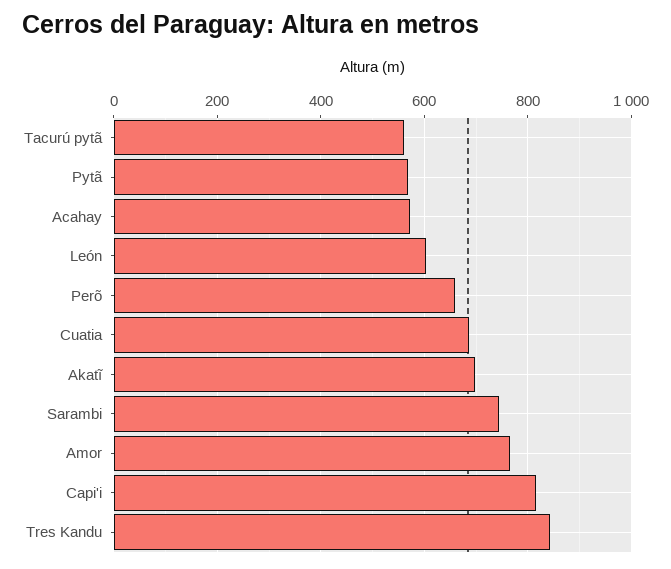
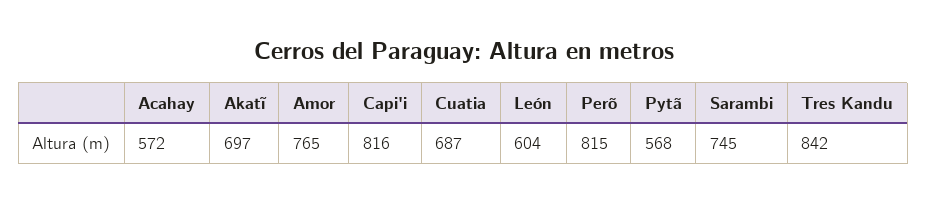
Tacurú pytã: 560 -> none
Perõ: 660 -> 815

